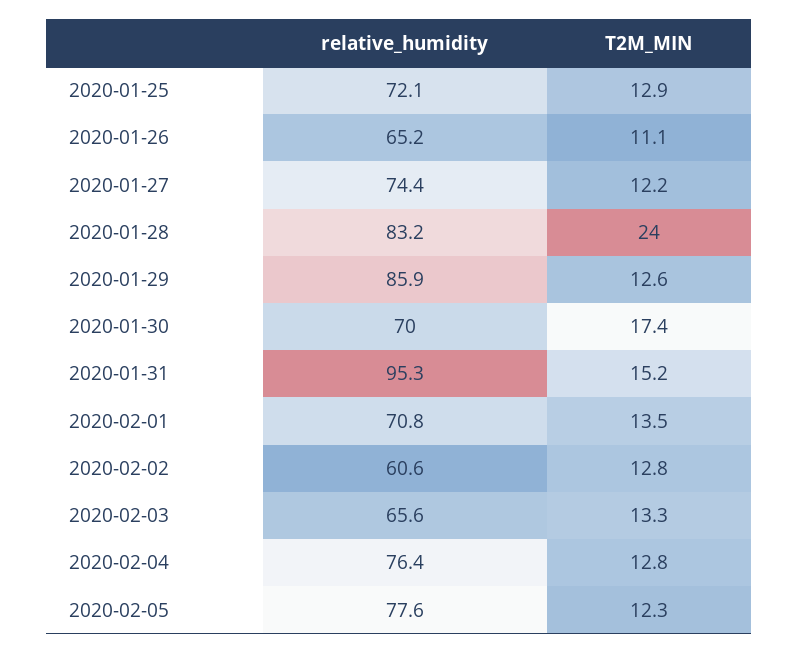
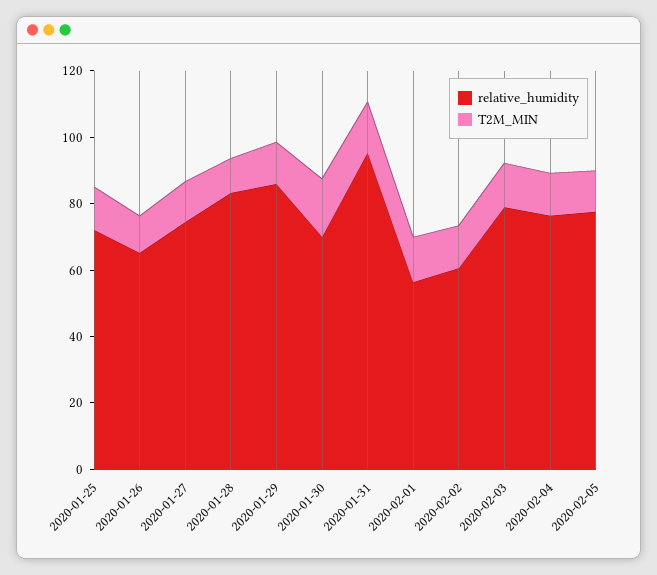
T2M_MIN, 2020-01-28: 24 -> 10
relative_humidity, 2020-02-01: 70.8 -> 55
relative_humidity, 2020-02-03: 65.6 -> 80

